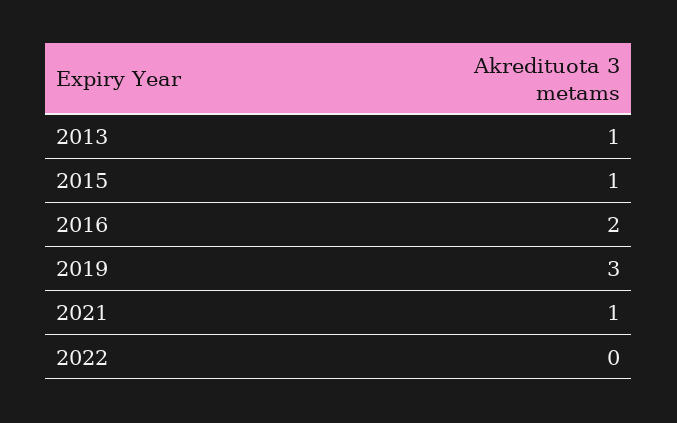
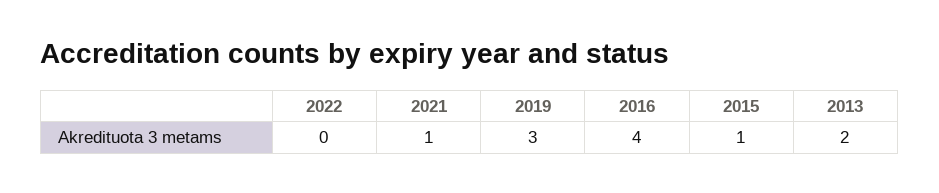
2013: 1 -> 2
2016: 2 -> 4

